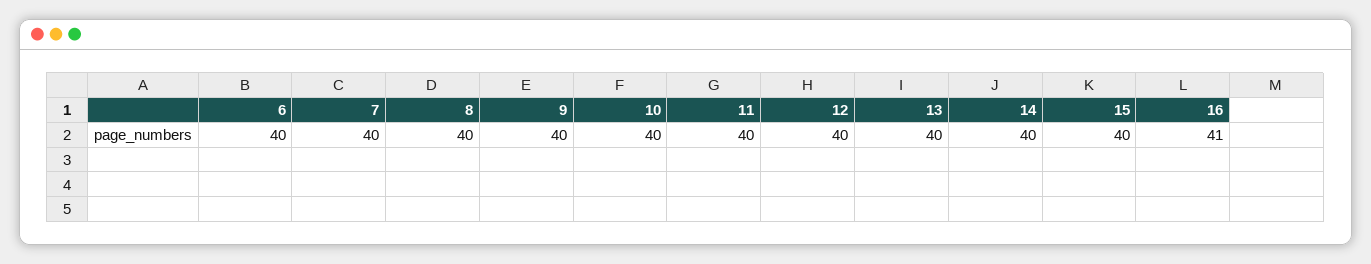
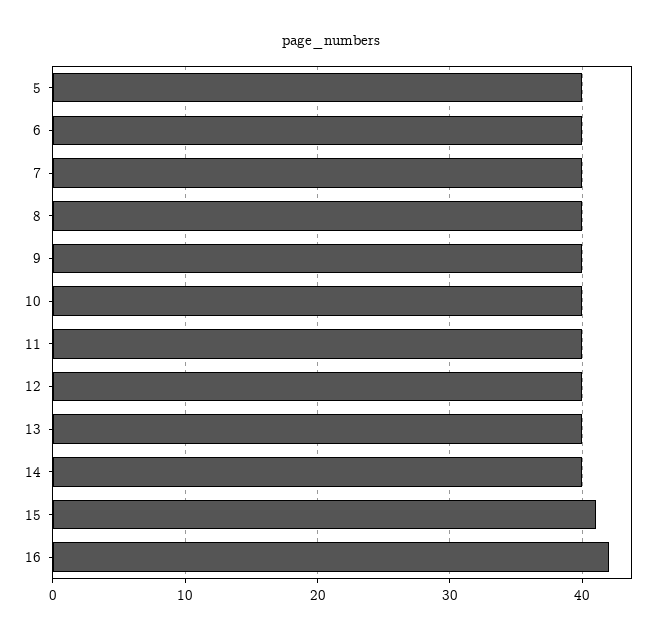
15: 40 -> 41
16: 41 -> 42
5: none -> 40

